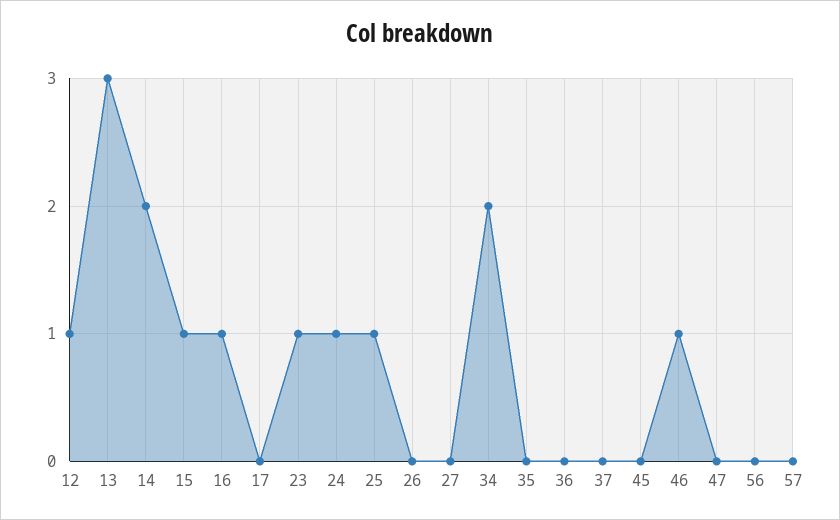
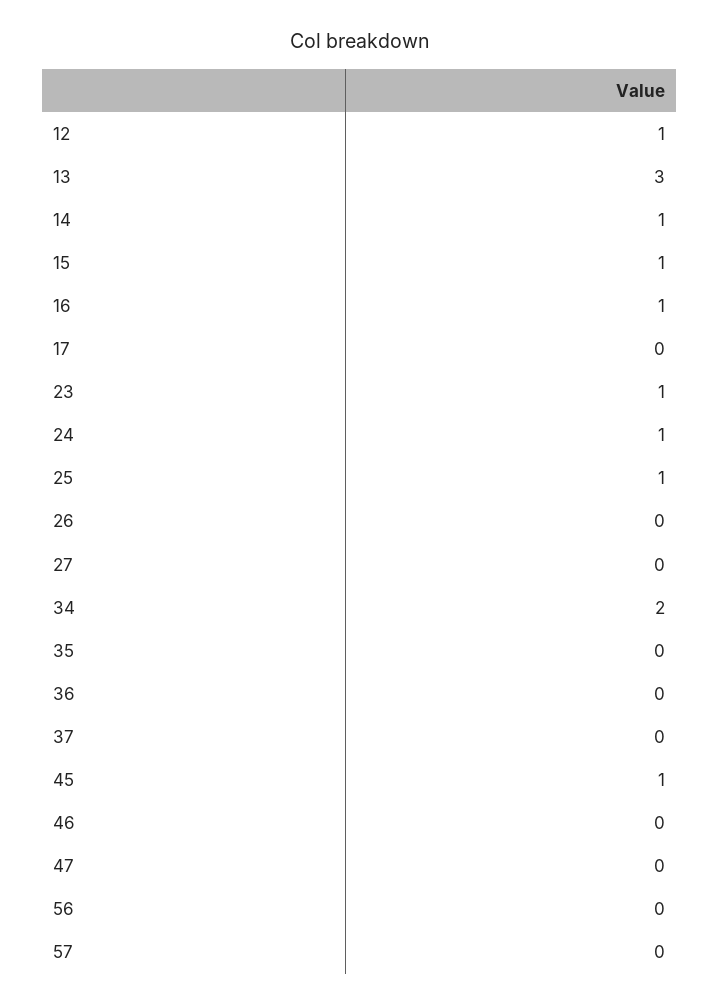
14: 2 -> 1
45: 0 -> 1
46: 1 -> 0

